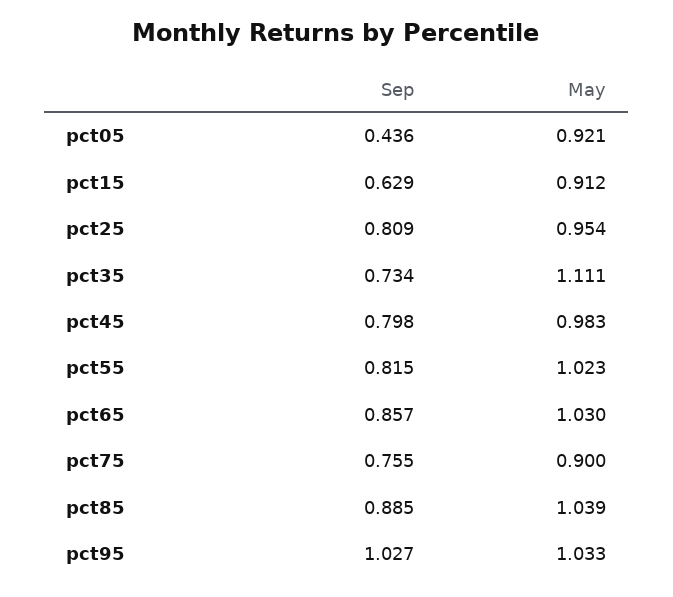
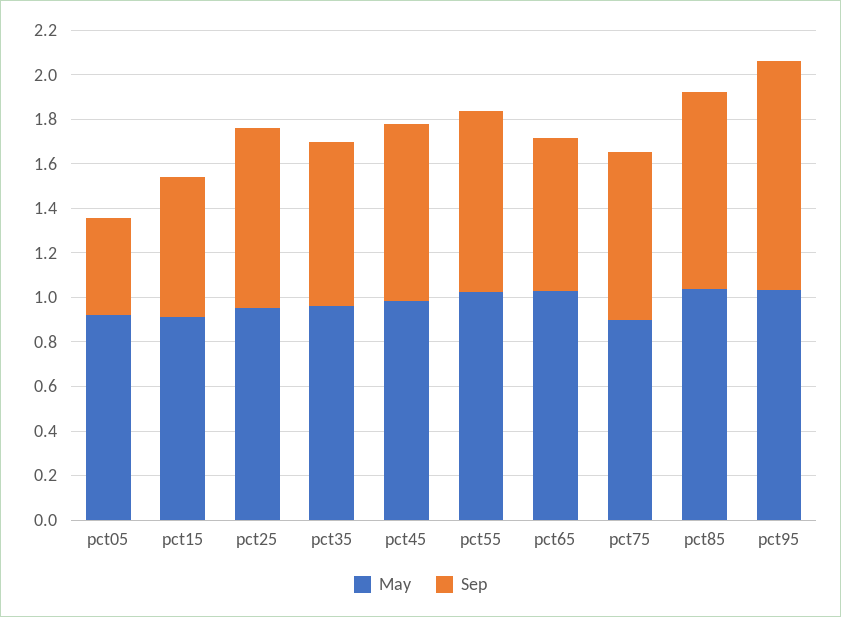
May, pct35: 1.111 -> 0.95
Sep, pct65: 0.857 -> 0.7

